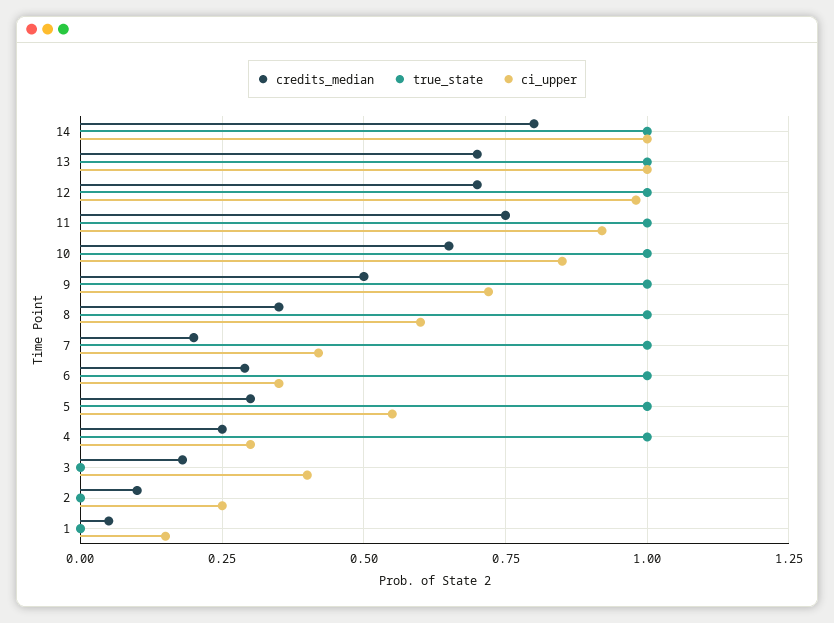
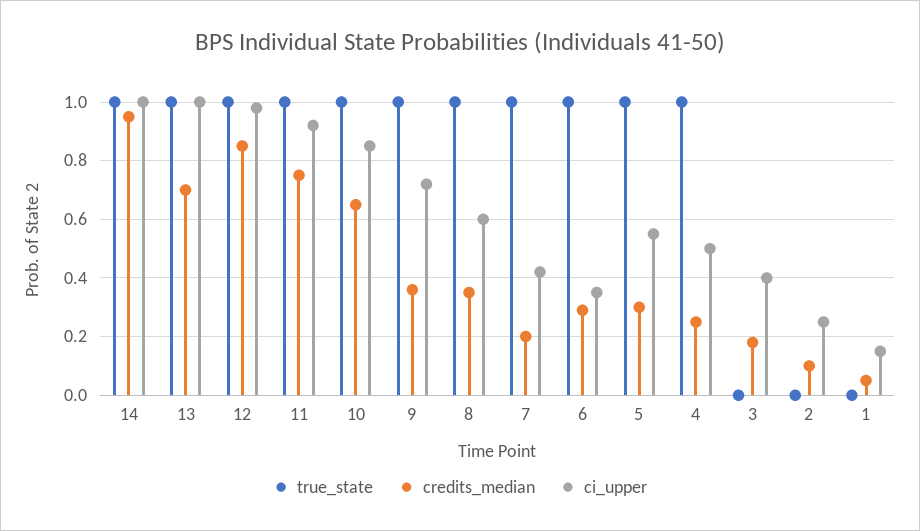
credits_median, 14: 0.8 -> 0.95
credits_median, 12: 0.7 -> 0.85
credits_median, 9: 0.5 -> 0.35
ci_upper, 4: 0.3 -> 0.5

